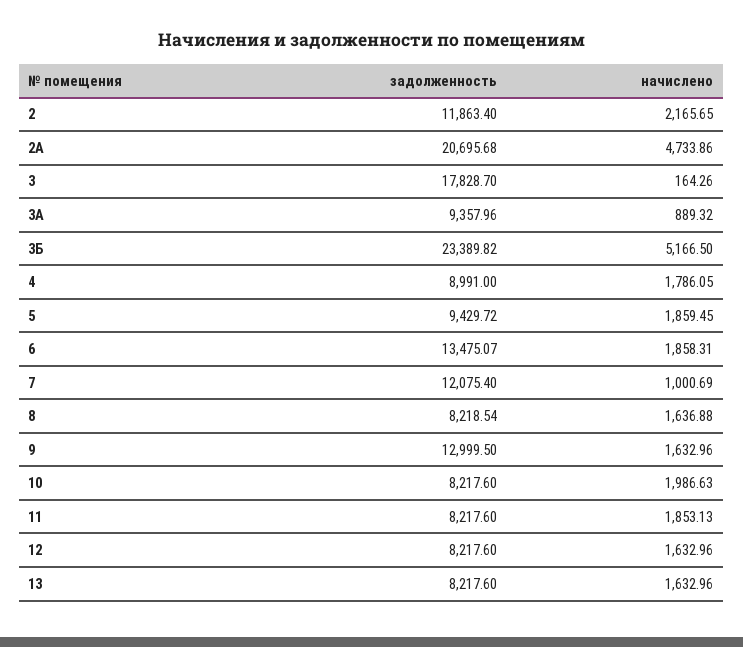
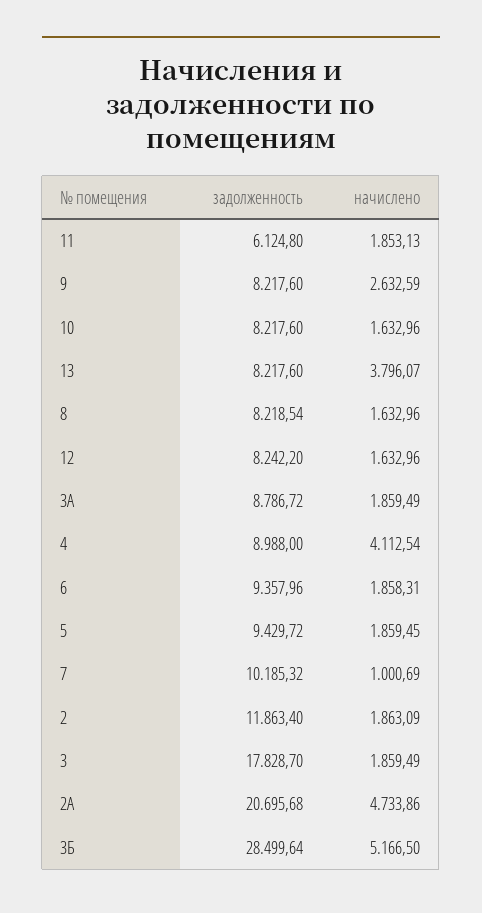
начислено, 2: 2165.65 -> 1863.09
начислено, 3: 164.26 -> 1859.49
задолженность, 3А: 9357.96 -> 8786.72
начислено, 3А: 889.32 -> 1859.49
задолженность, 3Б: 23389.82 -> 28499.64
задолженность, 4: 8991 -> 8988
начислено, 4: 1786.05 -> 4112.54
задолженность, 6: 13475.07 -> 9357.96
задолженность, 7: 12075.4 -> 10185.32
начислено, 8: 1636.88 -> 1632.96
задолженность, 9: 12999.5 -> 8217.6
начислено, 9: 1632.96 -> 2632.59
начислено, 10: 1986.63 -> 1632.96
задолженность, 11: 8217.6 -> 6124.8
задолженность, 12: 8217.6 -> 8242.2
начислено, 13: 1632.96 -> 3796.07

